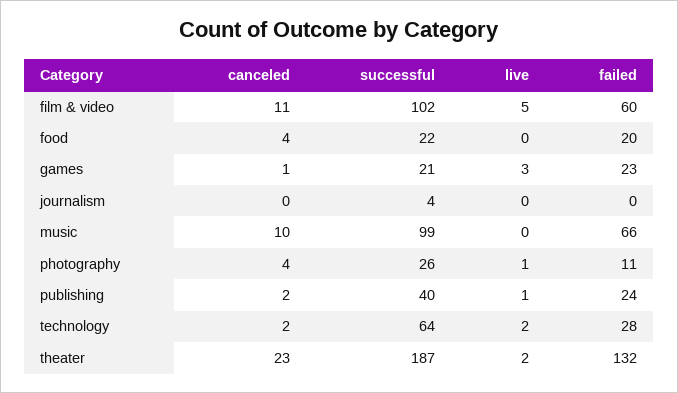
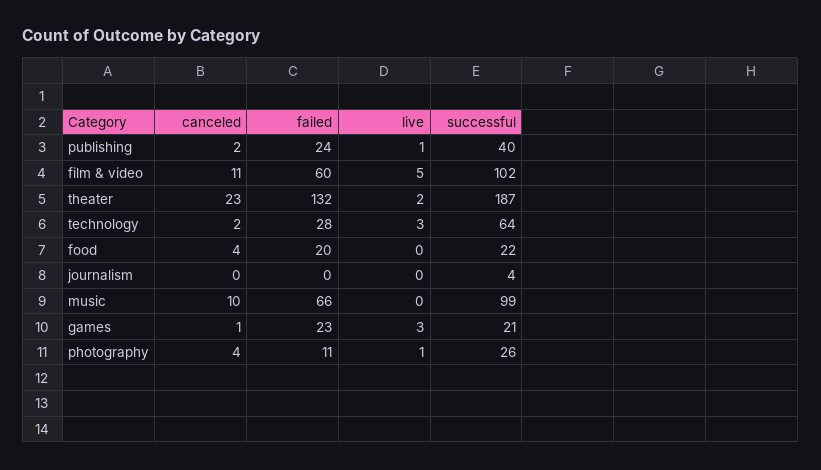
live, technology: 2 -> 3

